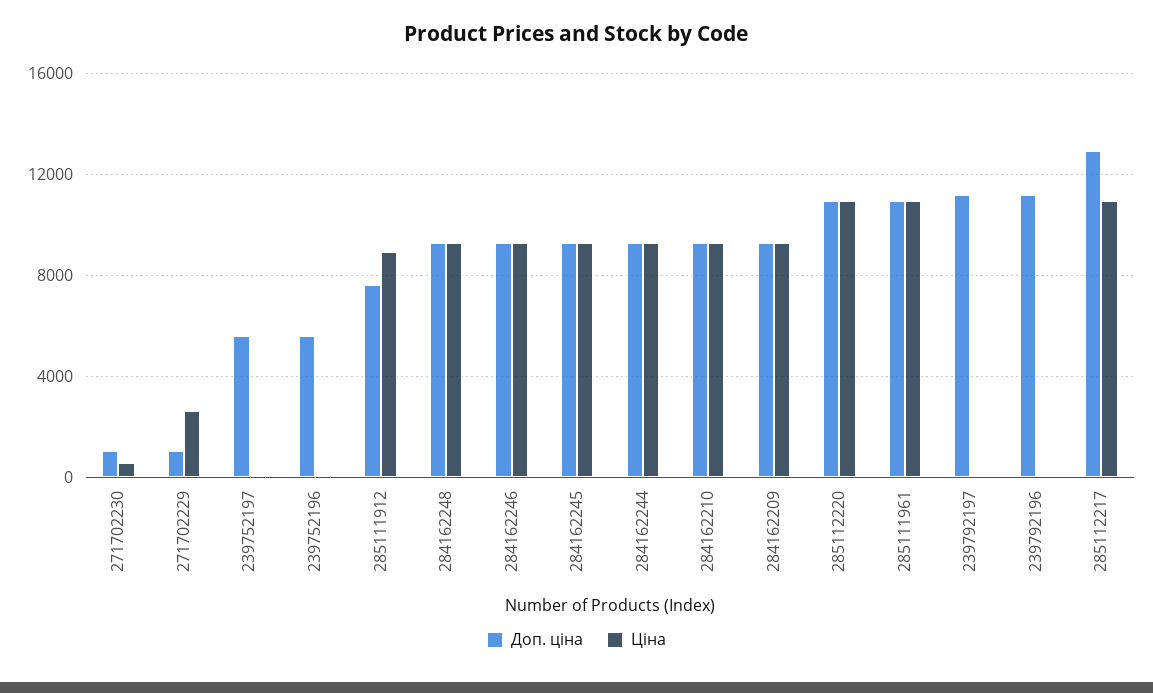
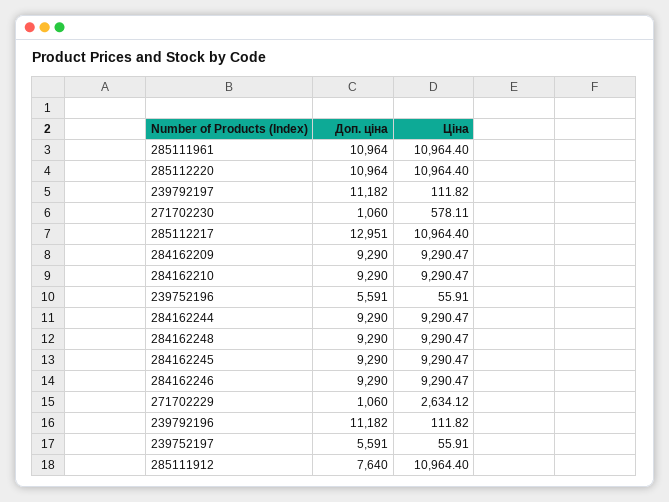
Ціна, 285111912: 9000 -> 10964.4

